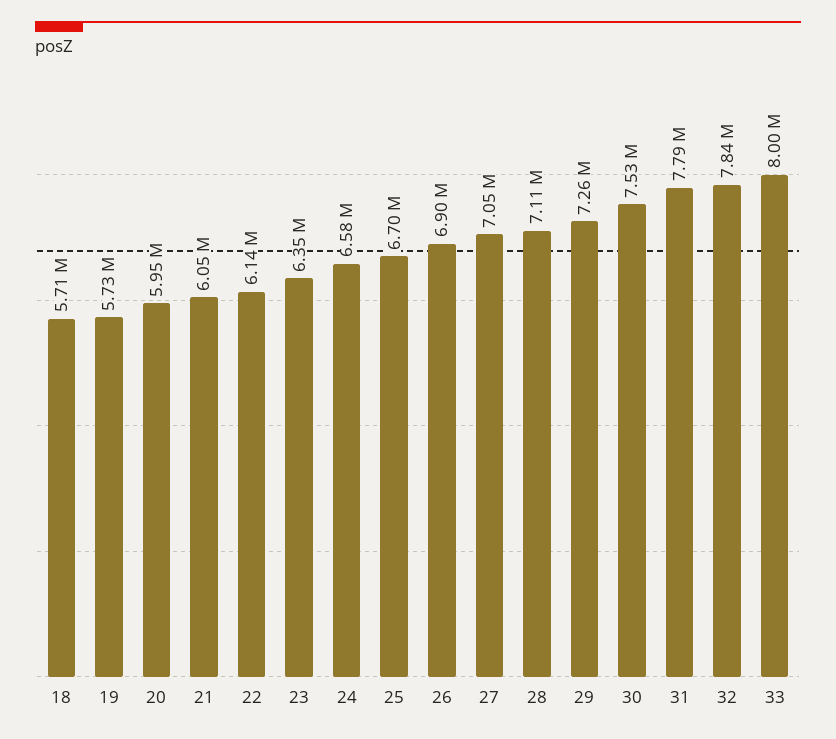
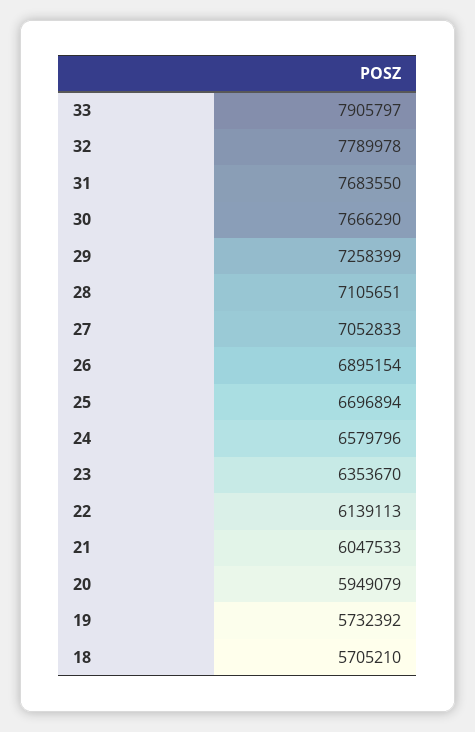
30: 7530000 -> 7666290
31: 7790000 -> 7683550
32: 7840000 -> 7789978
33: 8000000 -> 7905797

